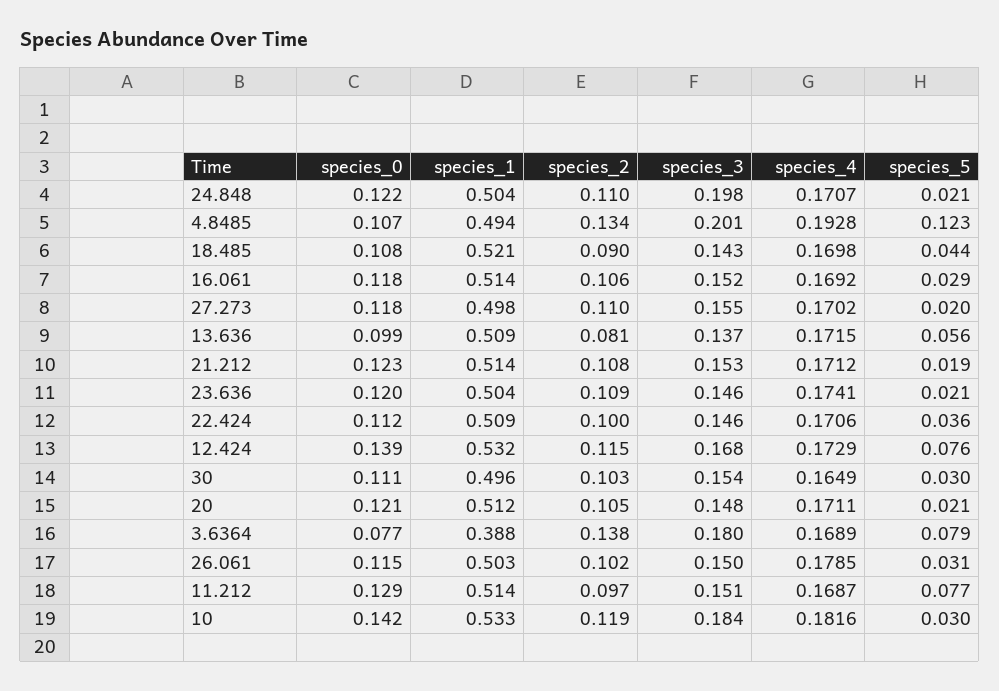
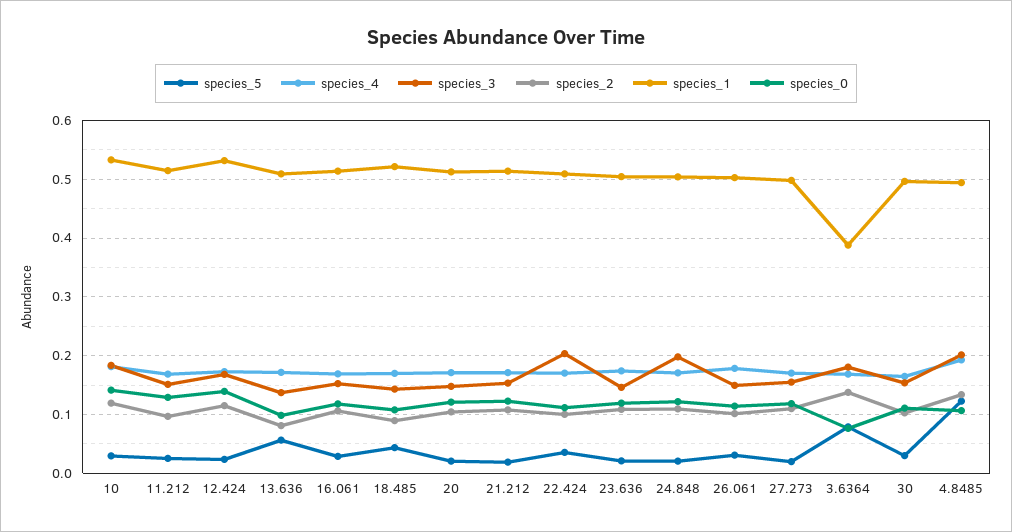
species_3, 22.424: 0.146 -> 0.2
species_5, 12.424: 0.076 -> 0.02
species_5, 11.212: 0.077 -> 0.02

